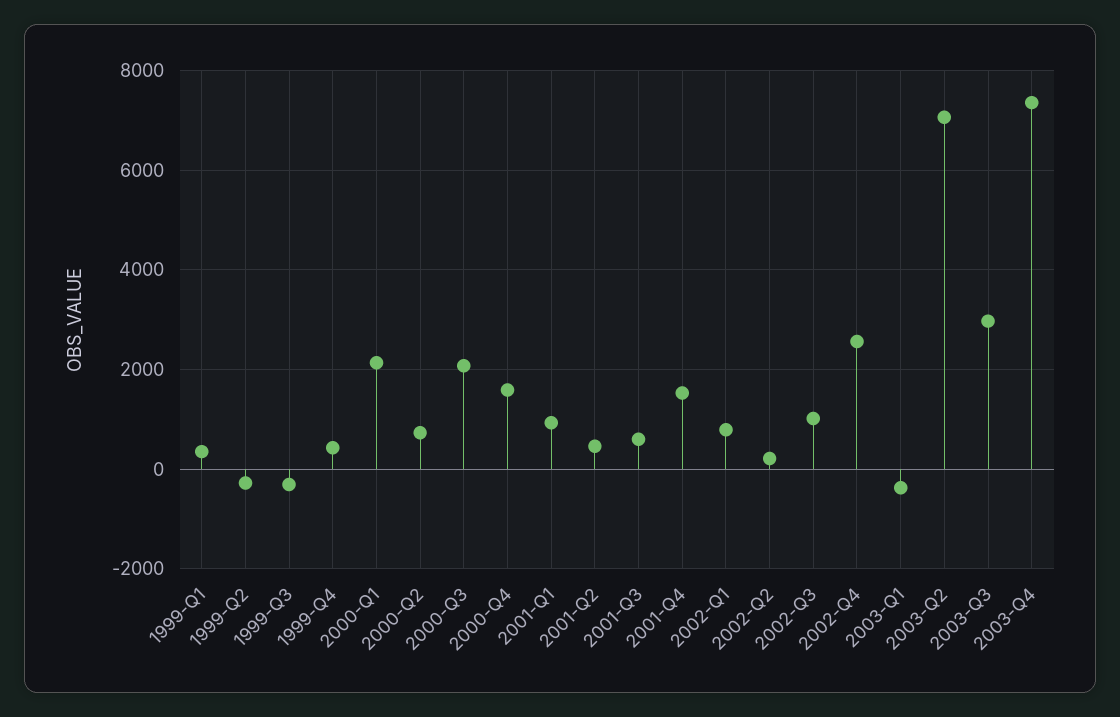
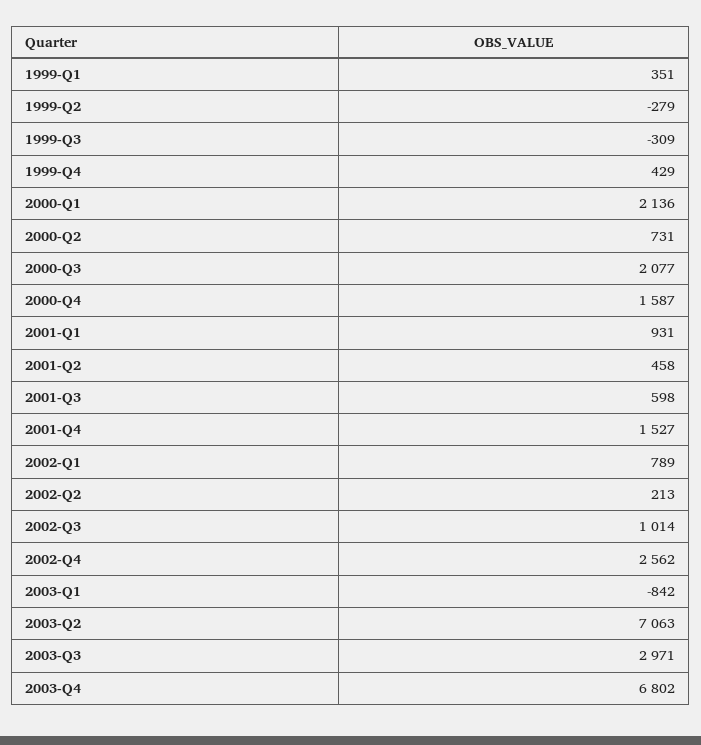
2003-Q1: -400 -> -842
2003-Q4: 7400 -> 6802

